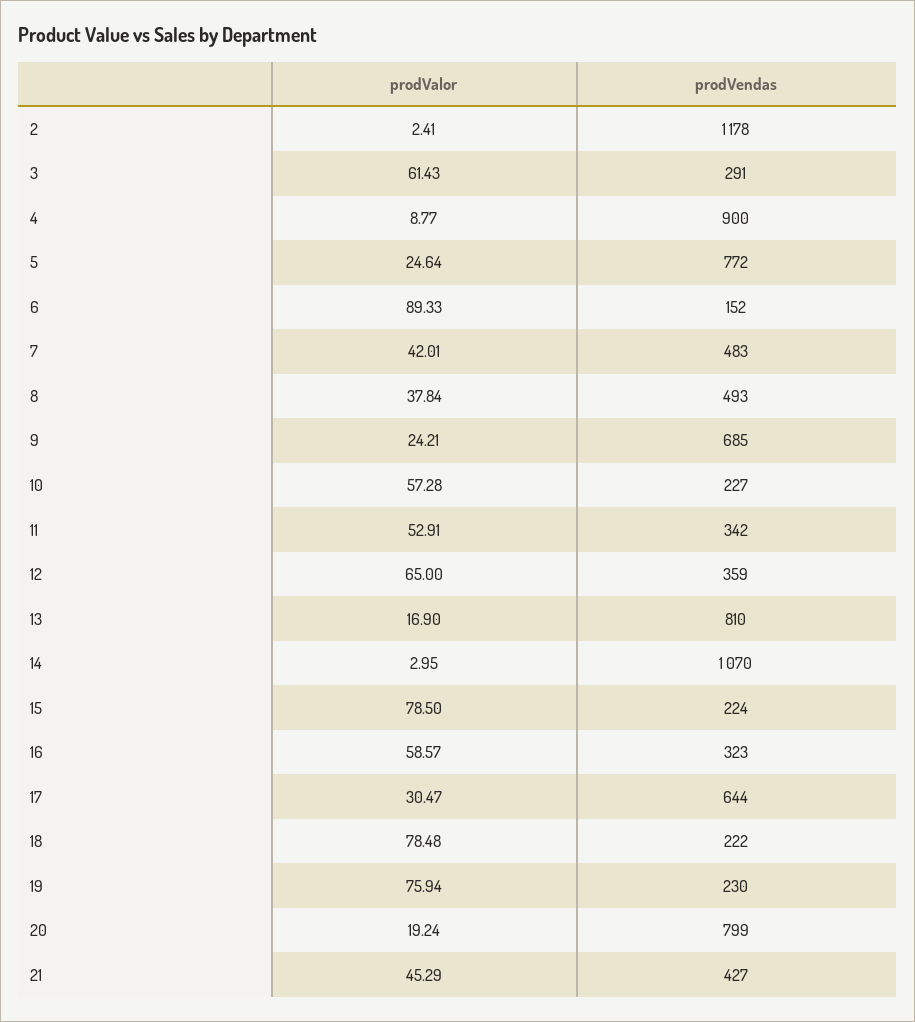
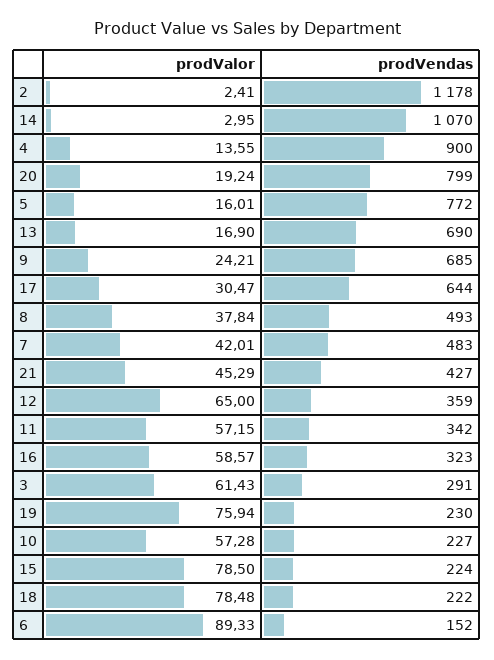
prodValor, 4: 8.77 -> 13.55
prodValor, 5: 24.64 -> 16.01
prodValor, 11: 52.91 -> 57.15
prodVendas, 13: 810 -> 690

